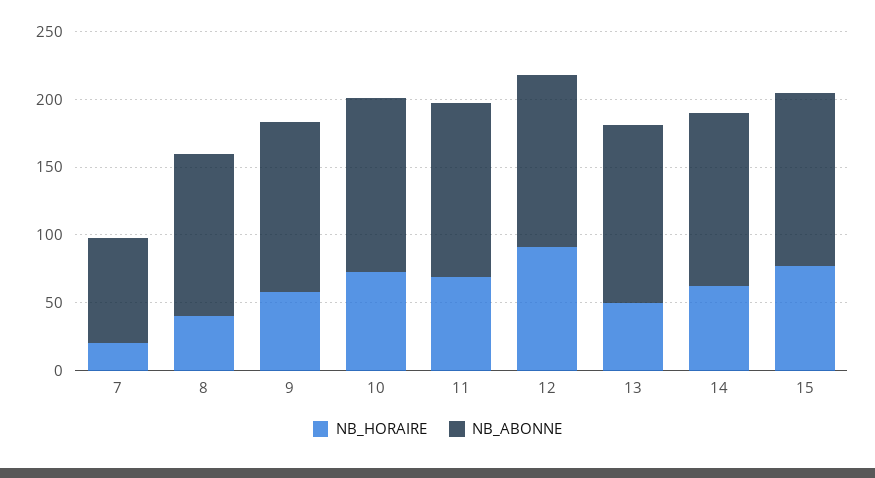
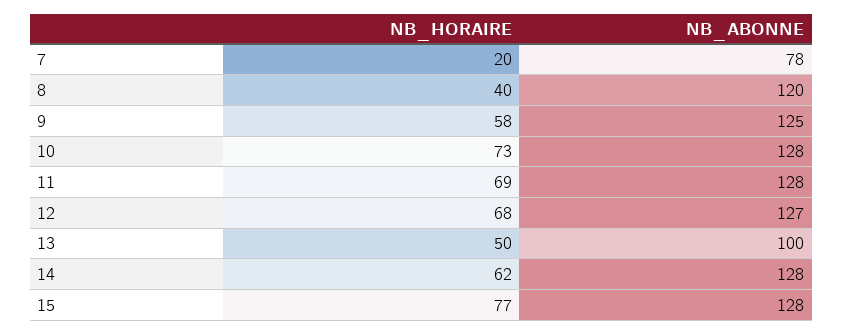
NB_HORAIRE, 12: 90 -> 68
NB_ABONNE, 13: 130 -> 100

